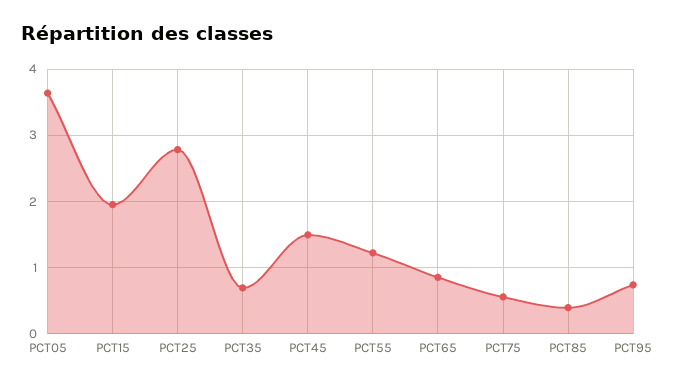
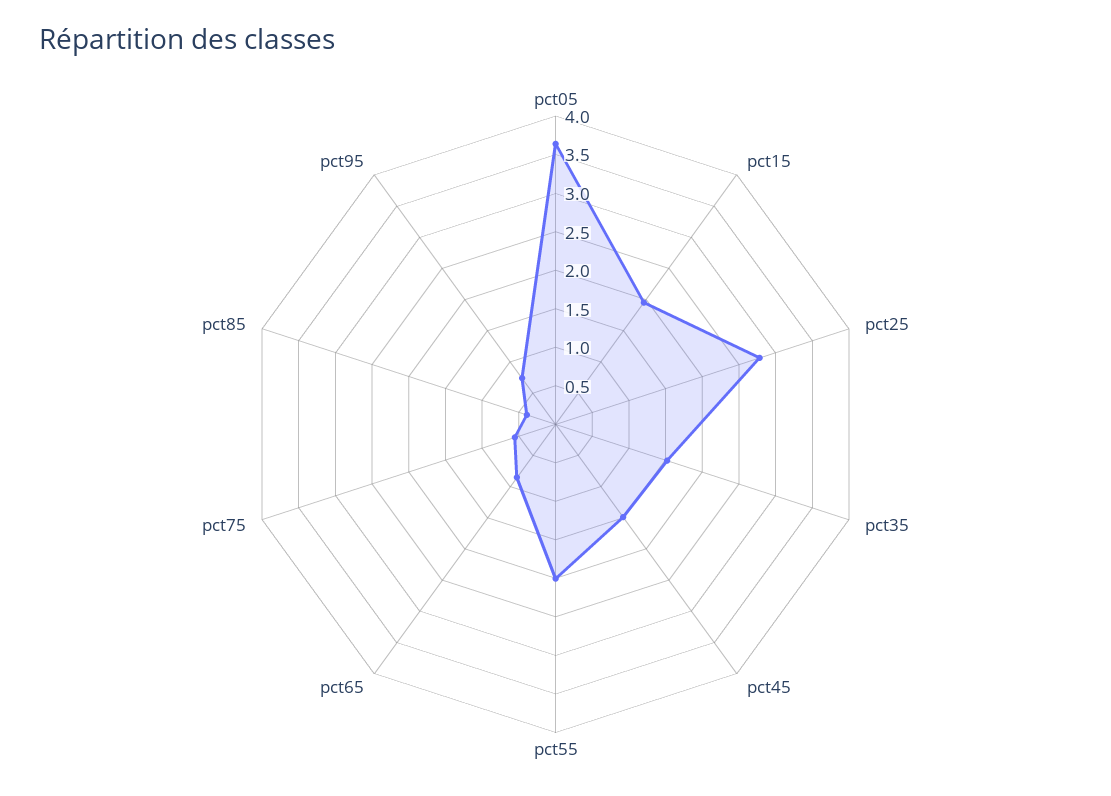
PCT35: 0.7 -> 1.5
PCT55: 1.2 -> 2

